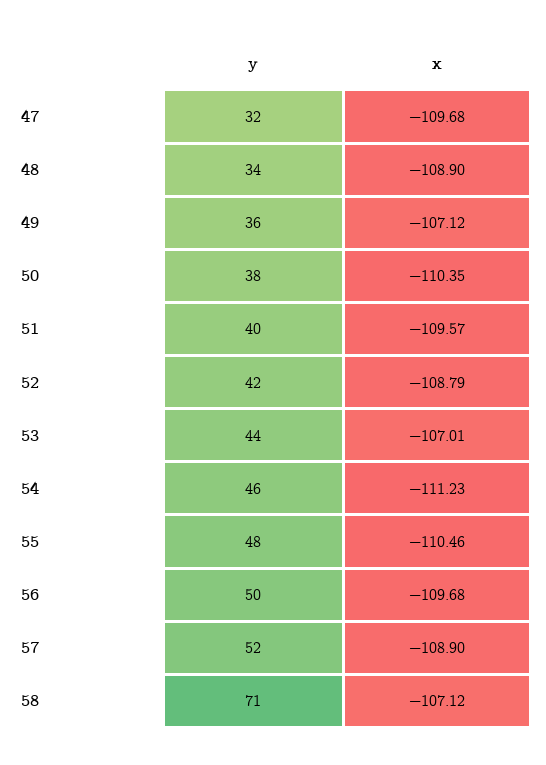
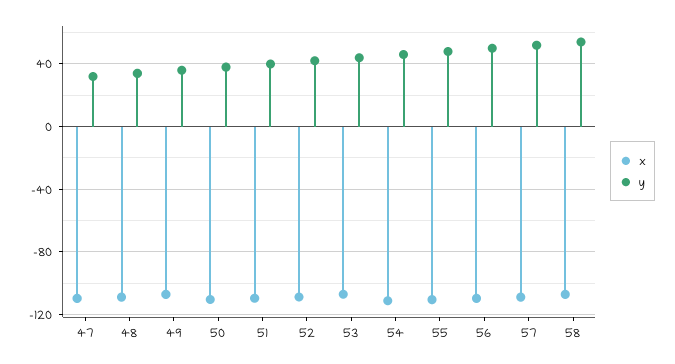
y, 58: 71 -> 55

